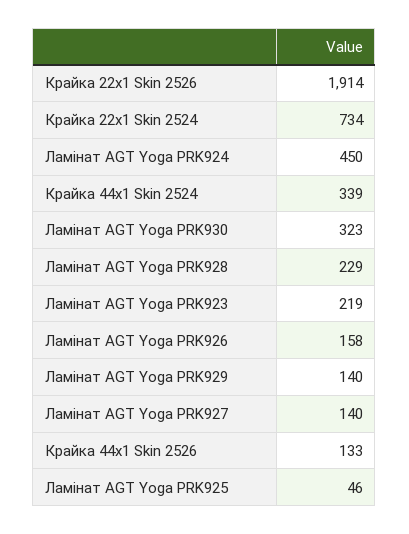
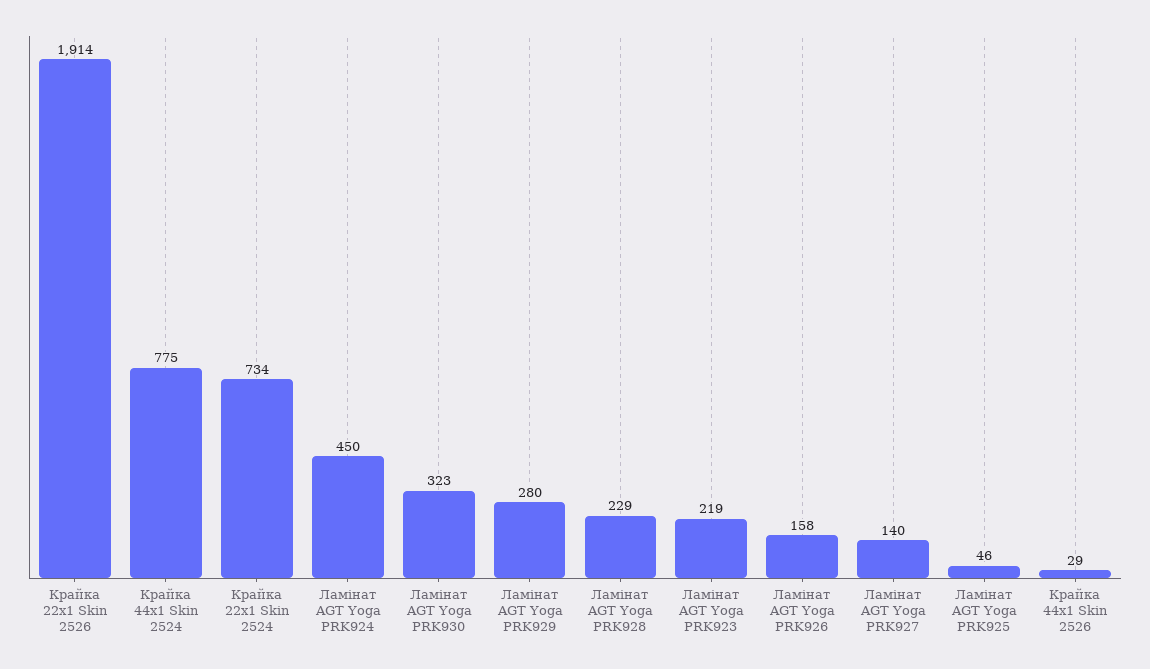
Крайка 44x1 Skin 2524: 339 -> 775
Ламінат AGT Yoga PRK929: 140 -> 280
Крайка 44x1 Skin 2526: 133 -> 29

